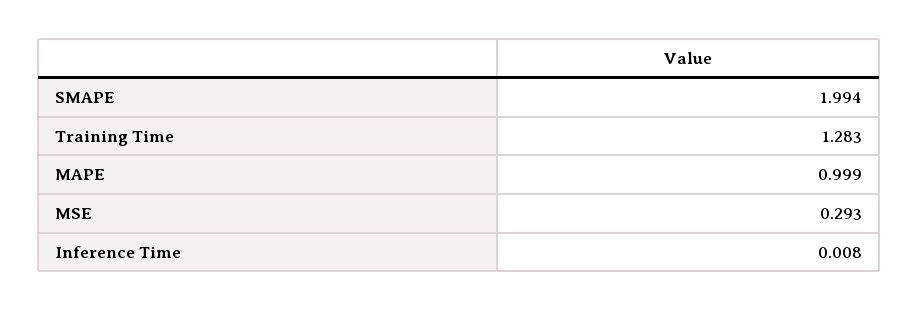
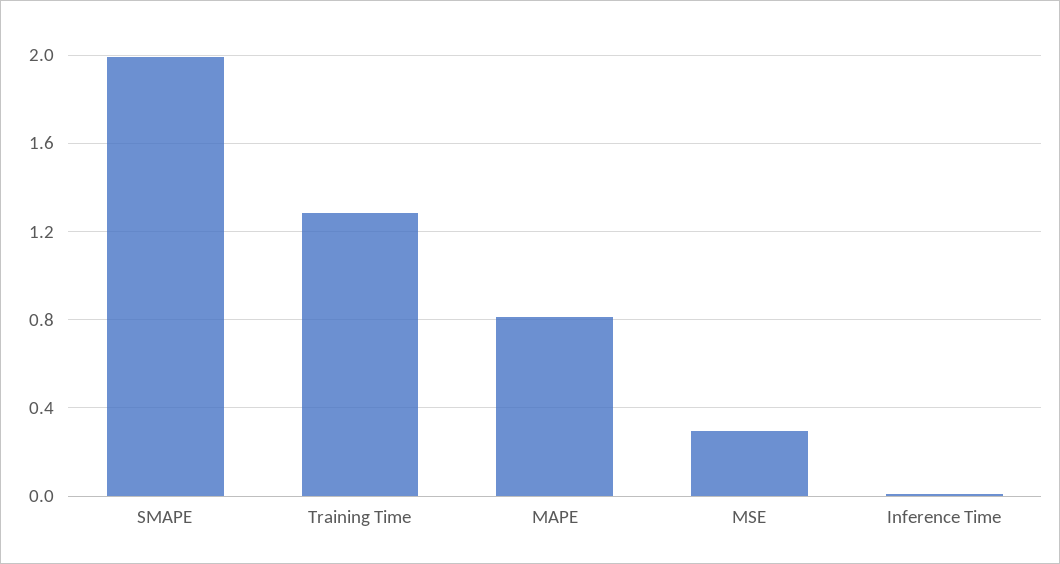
MAPE: 0.999 -> 0.8

